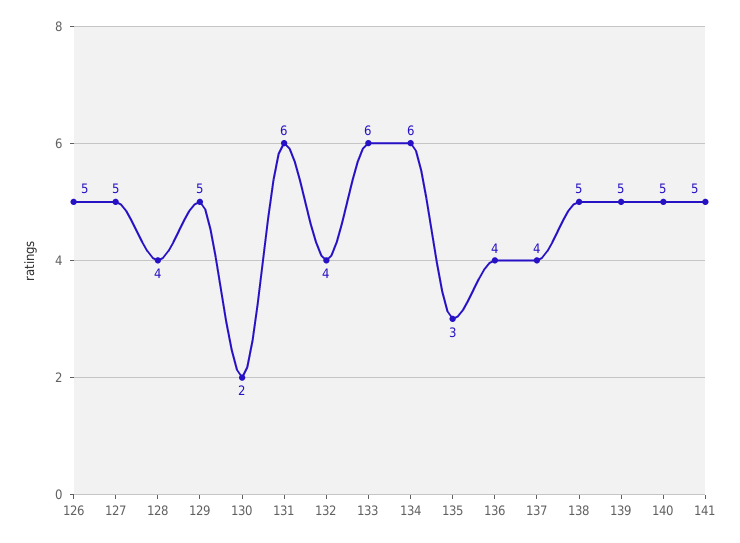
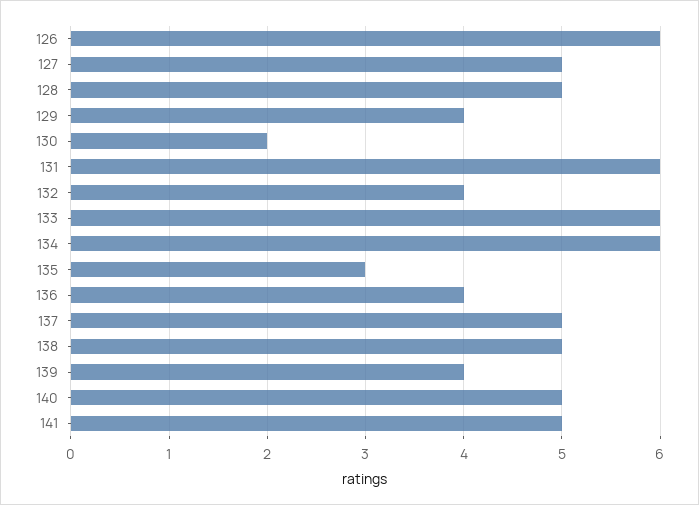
126: 5 -> 6
128: 4 -> 5
129: 5 -> 4
137: 4 -> 5
139: 5 -> 4

